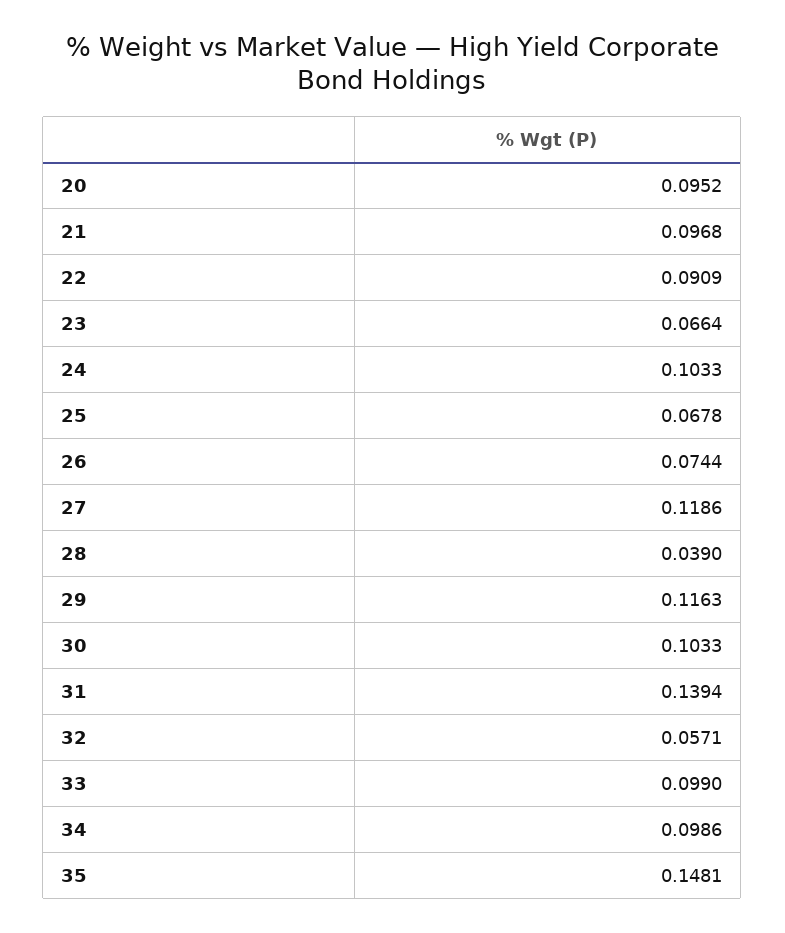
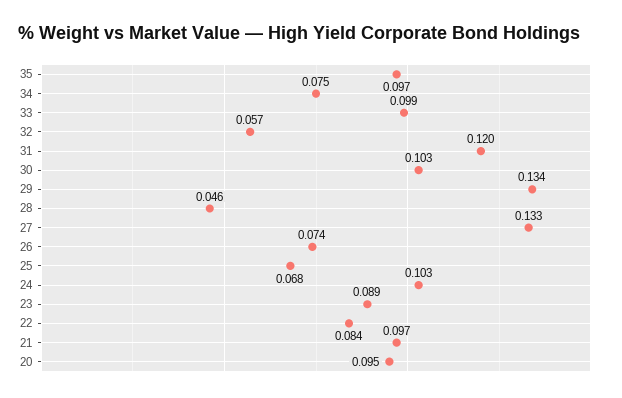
22: 0.0909 -> 0.084
23: 0.0664 -> 0.089
27: 0.1186 -> 0.133
28: 0.039 -> 0.046
29: 0.1163 -> 0.134
31: 0.1394 -> 0.12
34: 0.0986 -> 0.075
35: 0.1481 -> 0.097

